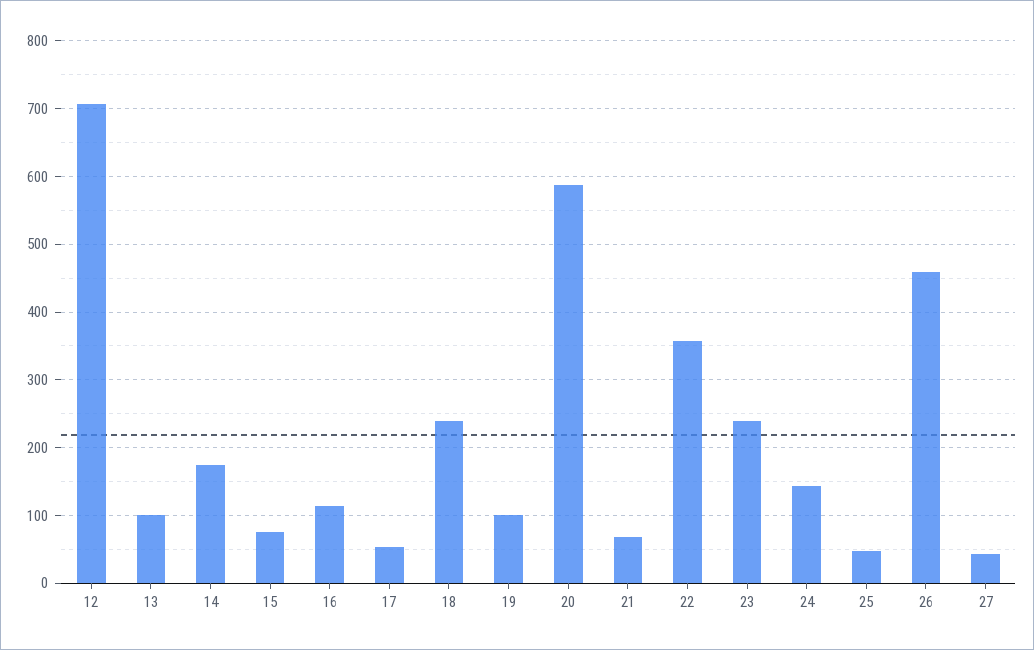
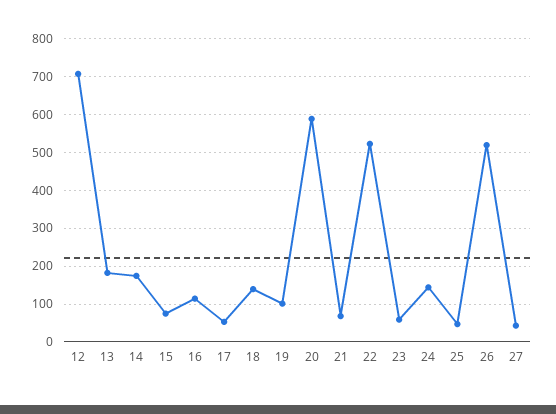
13: 100 -> 180
18: 240 -> 140
22: 360 -> 520
23: 240 -> 60
26: 460 -> 520

